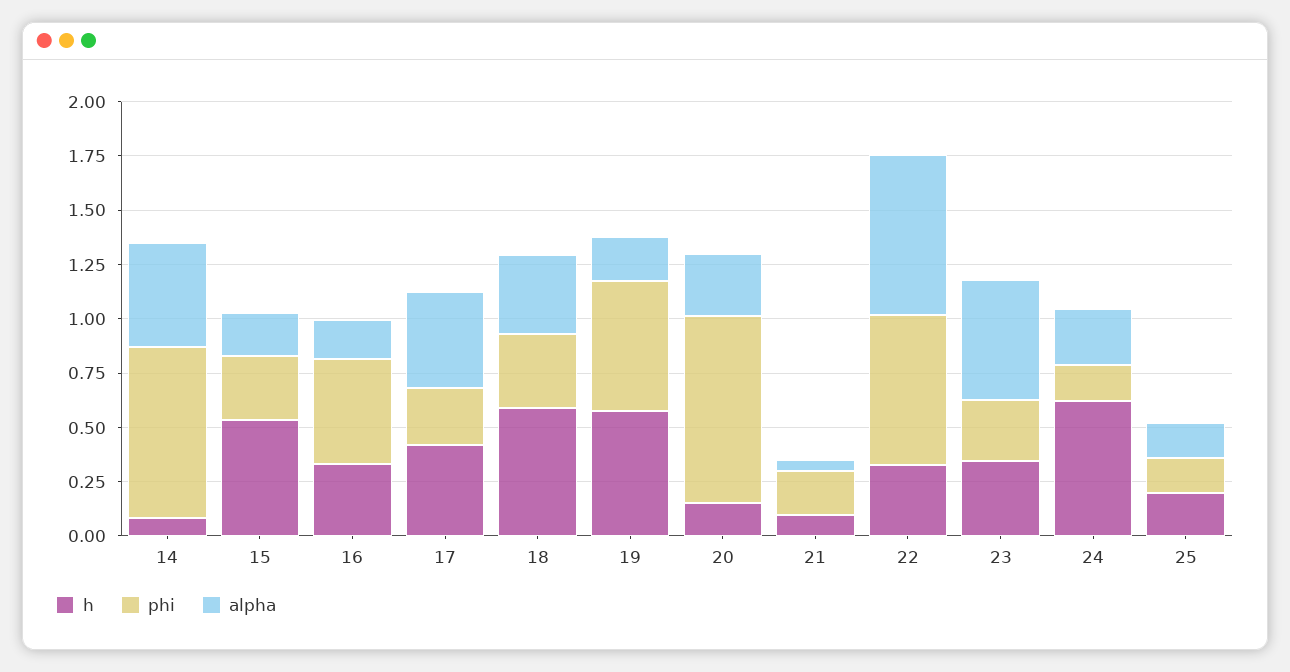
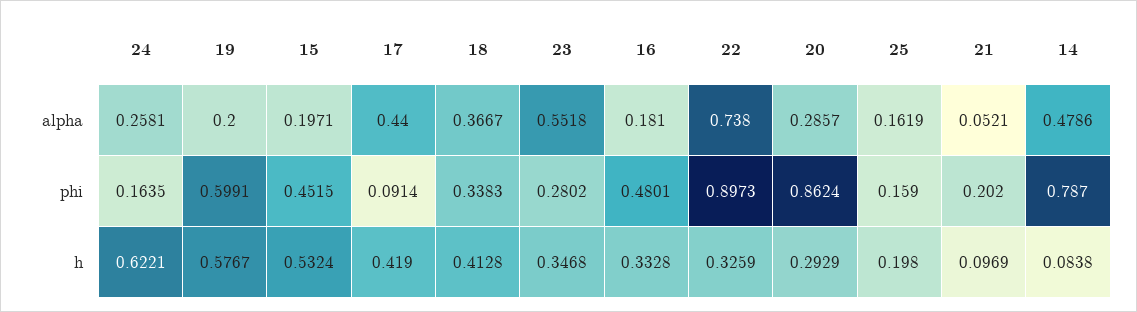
phi, 15: 0.3 -> 0.4515
phi, 17: 0.25 -> 0.0914
h, 18: 0.6 -> 0.4128
h, 20: 0.15 -> 0.2929
phi, 22: 0.7 -> 0.8973

